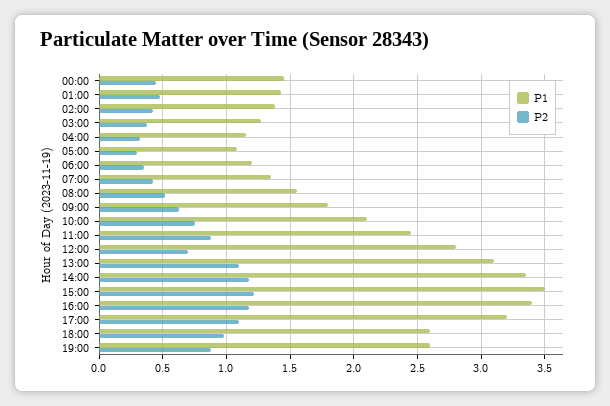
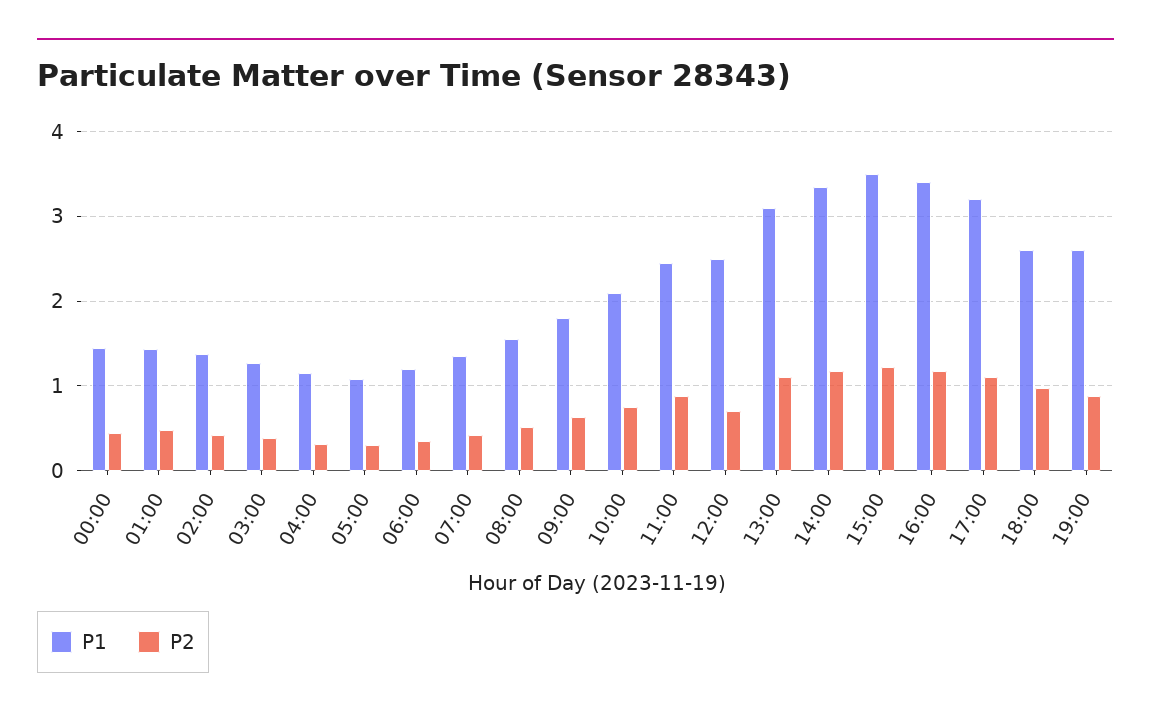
P1, 12:00: 2.8 -> 2.5

